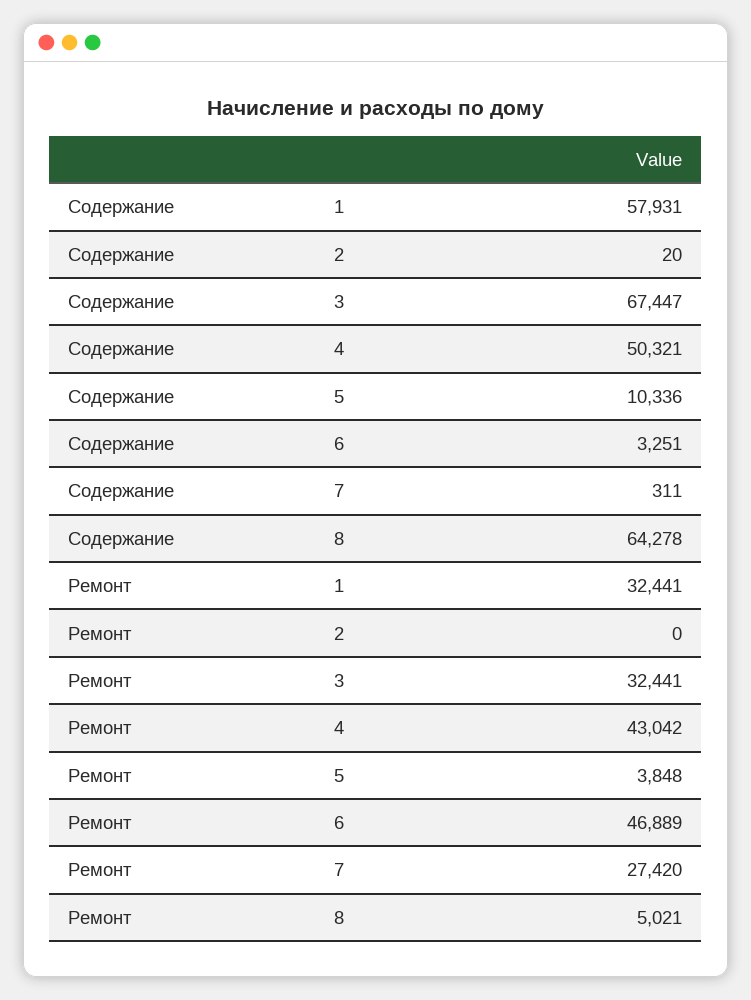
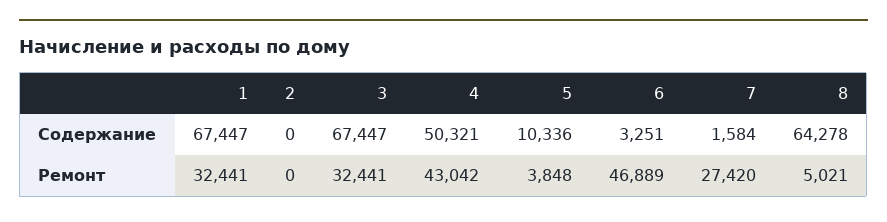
Содержание, 1: 57931 -> 67447
Содержание, 2: 20 -> 0
Содержание, 7: 311 -> 1584

